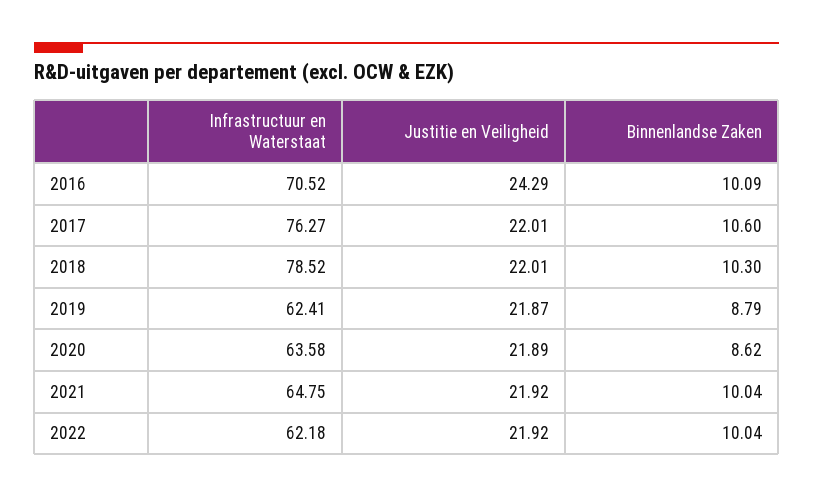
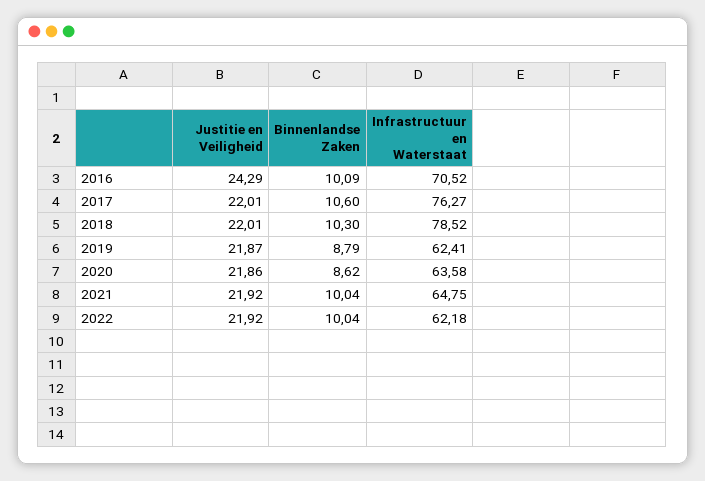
Justitie en Veiligheid, 2020: 21.89 -> 21.86

